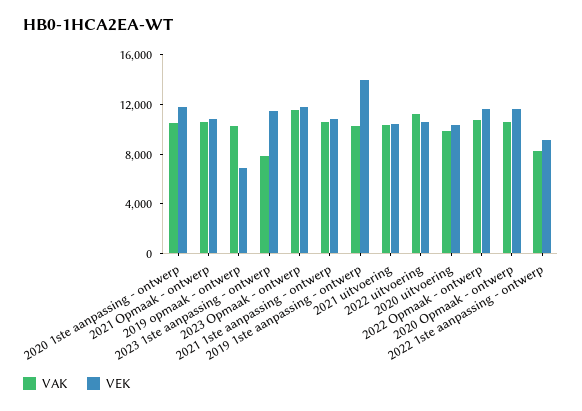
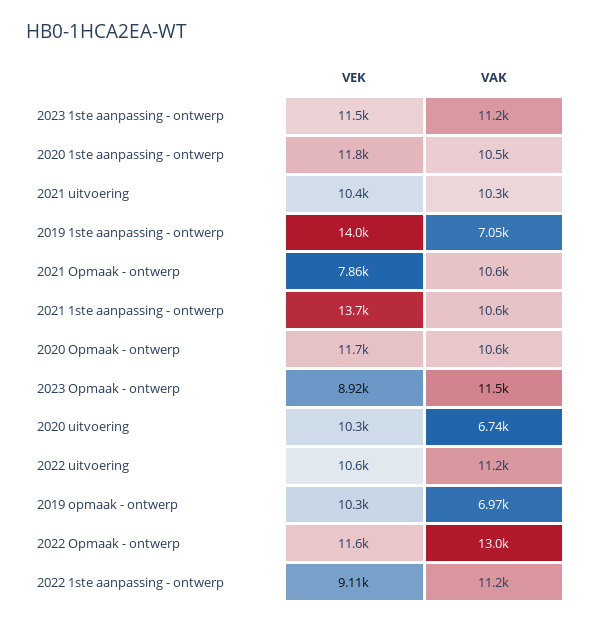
VEK, 2021 Opmaak - ontwerp: 11000 -> 7860
VAK, 2019 opmaak - ontwerp: 10000 -> 6970
VEK, 2019 opmaak - ontwerp: 7000 -> 10300
VAK, 2023 1ste aanpassing - ontwerp: 8000 -> 11200
VEK, 2023 Opmaak - ontwerp: 12000 -> 8920
VEK, 2021 1ste aanpassing - ontwerp: 11000 -> 13700
VAK, 2019 1ste aanpassing - ontwerp: 10000 -> 7050
VAK, 2020 uitvoering: 10000 -> 6740
VAK, 2022 Opmaak - ontwerp: 11000 -> 13000
VAK, 2022 1ste aanpassing - ontwerp: 8000 -> 11200

